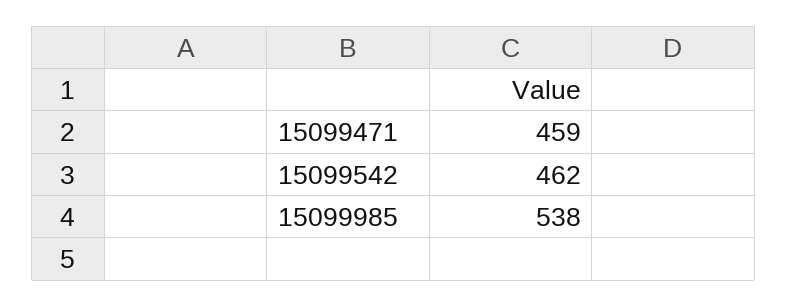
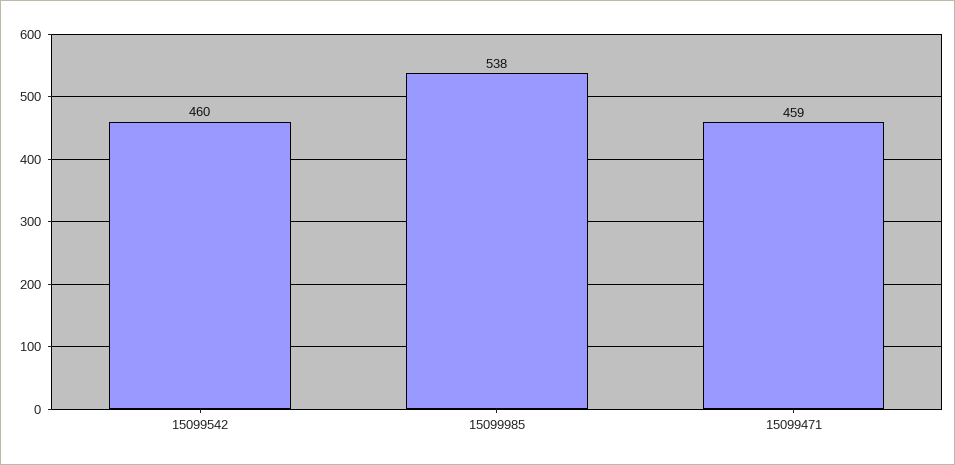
15099542: 462 -> 460

